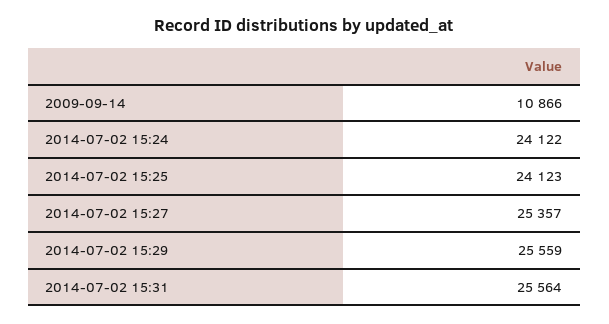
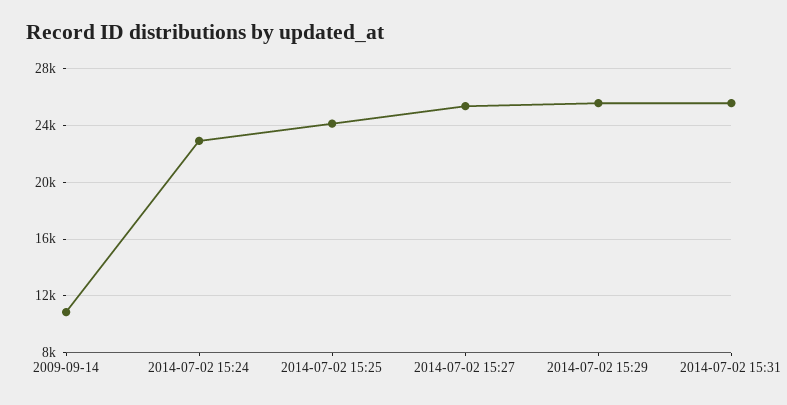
2014-07-02 15:24: 24122 -> 23000

